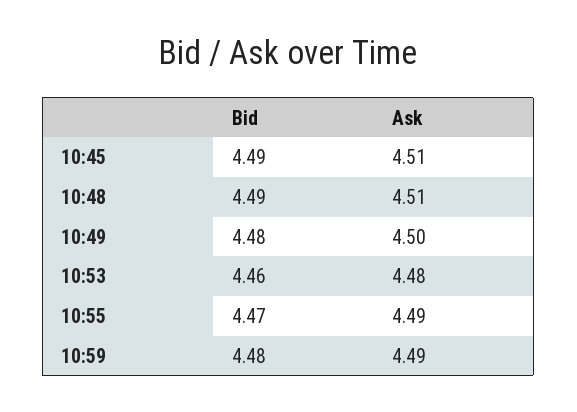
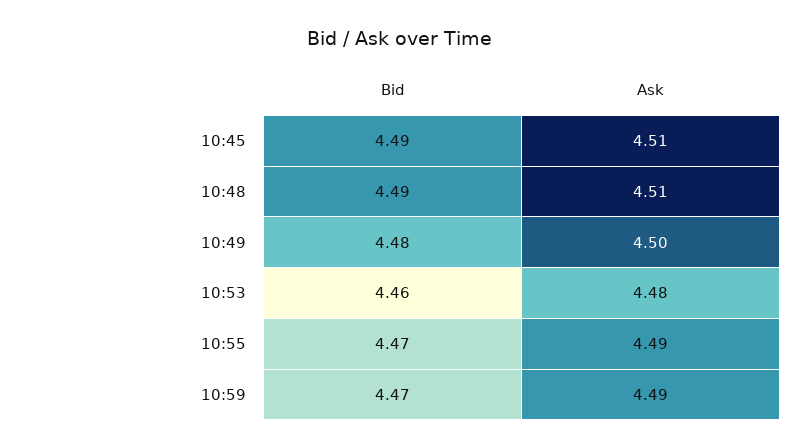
Bid, 10:59: 4.48 -> 4.47

